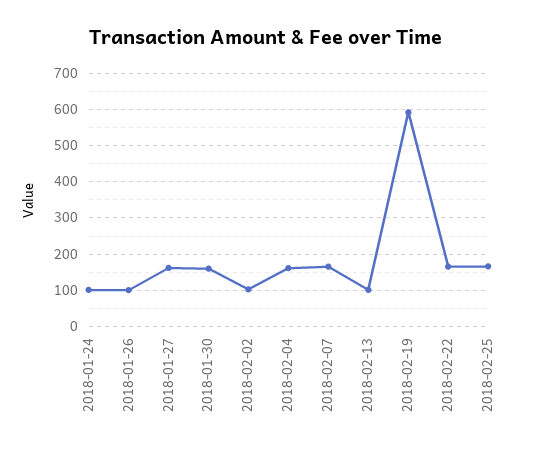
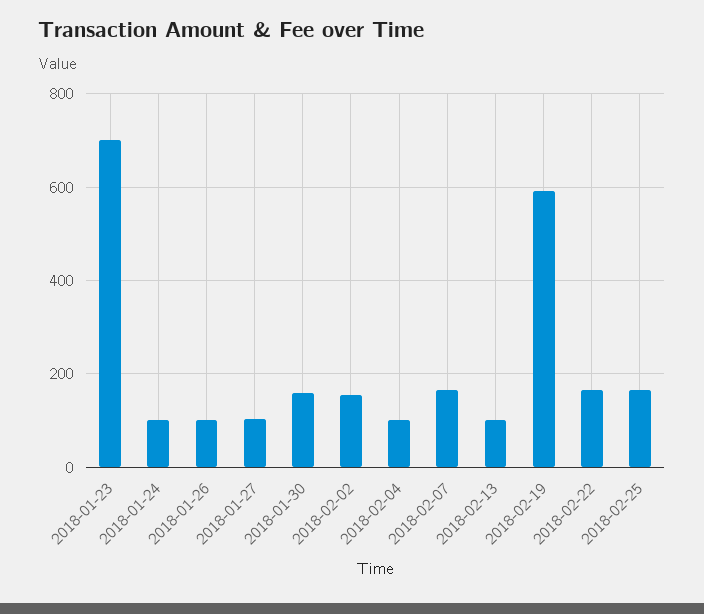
2018-01-27: 160 -> 100
2018-02-02: 100 -> 160
2018-02-04: 160 -> 100
2018-01-23: none -> 700

